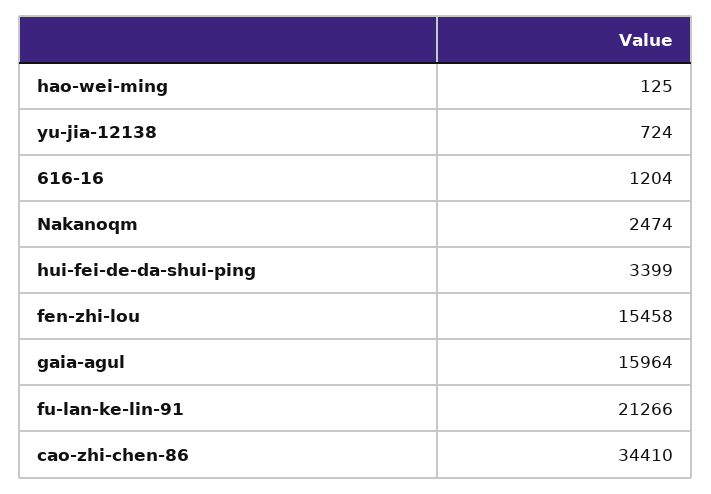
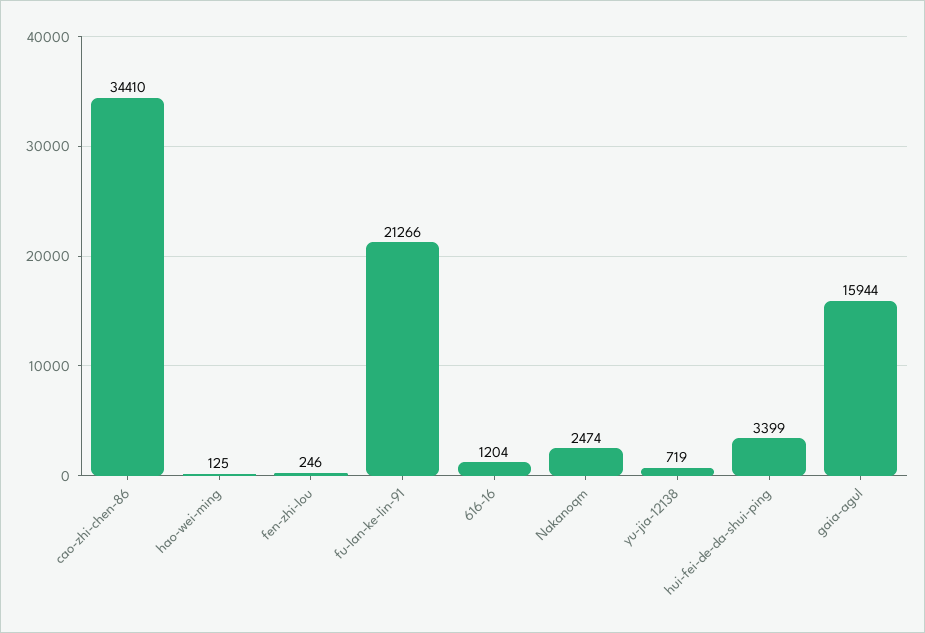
yu-jia-12138: 724 -> 719
fen-zhi-lou: 15458 -> 246
gaia-agul: 15964 -> 15944

